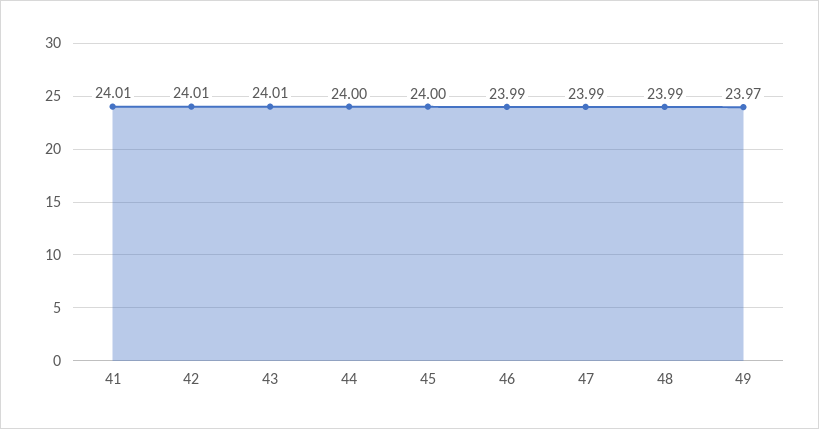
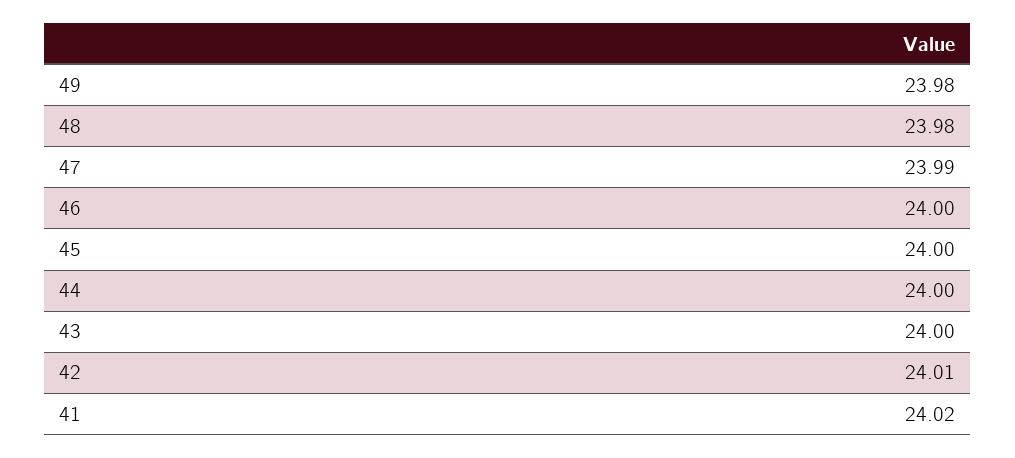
41: 24.01 -> 24.02
43: 24.01 -> 24
46: 23.99 -> 24
48: 23.99 -> 23.98
49: 23.97 -> 23.98

